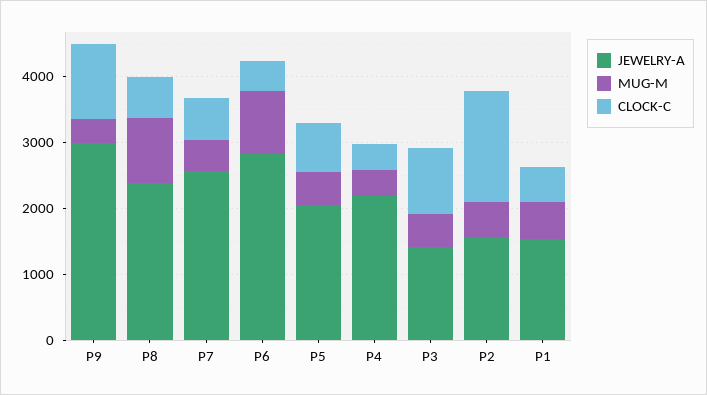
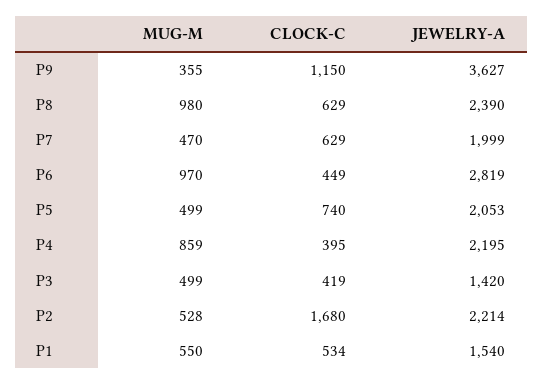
JEWELRY-A, P9: 3000 -> 3627
JEWELRY-A, P7: 2600 -> 1999
MUG-M, P4: 400 -> 859
CLOCK-C, P3: 1000 -> 419
JEWELRY-A, P2: 1600 -> 2214

